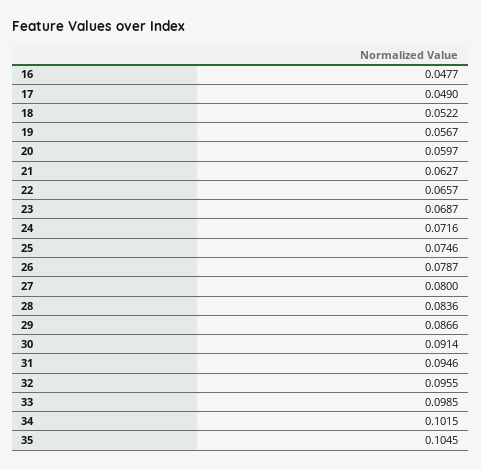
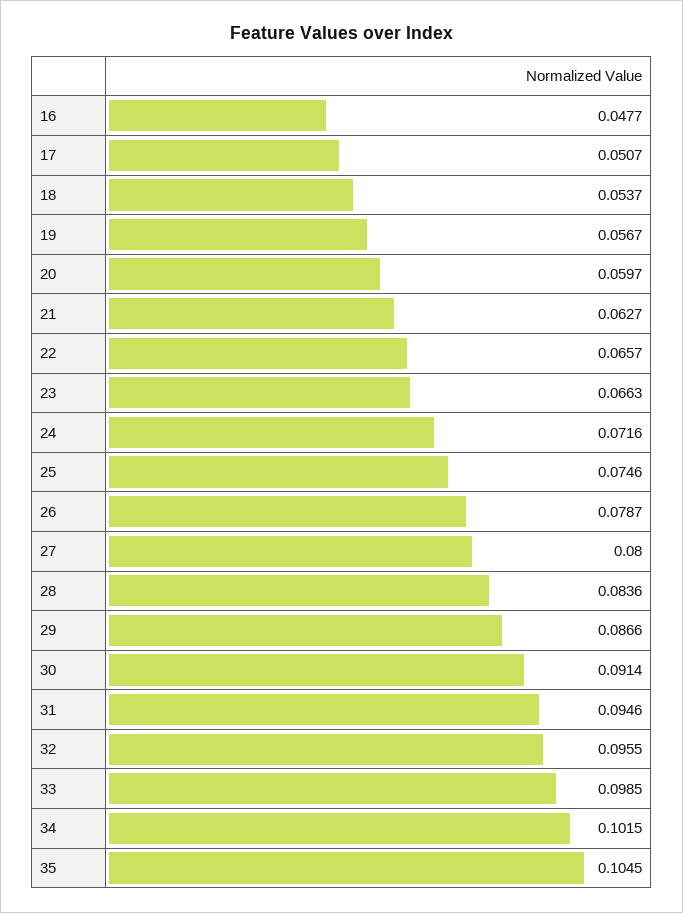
17: 0.049 -> 0.0507
18: 0.0522 -> 0.0537
23: 0.0687 -> 0.0663

